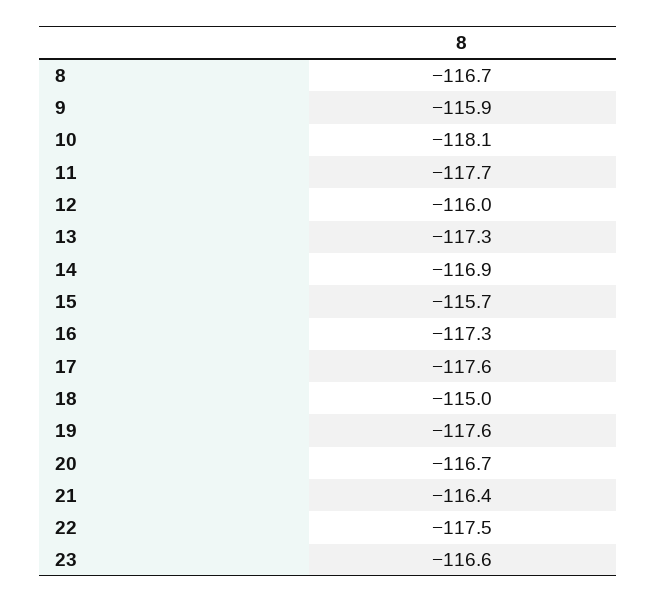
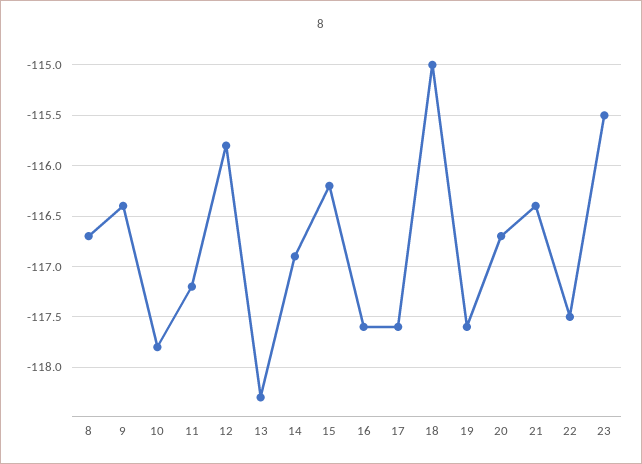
9: -115.9 -> -116.4
10: -118.1 -> -117.8
11: -117.7 -> -117.2
12: -116 -> -115.8
13: -117.3 -> -118.3
15: -115.7 -> -116.2
16: -117.3 -> -117.6
23: -116.6 -> -115.5

